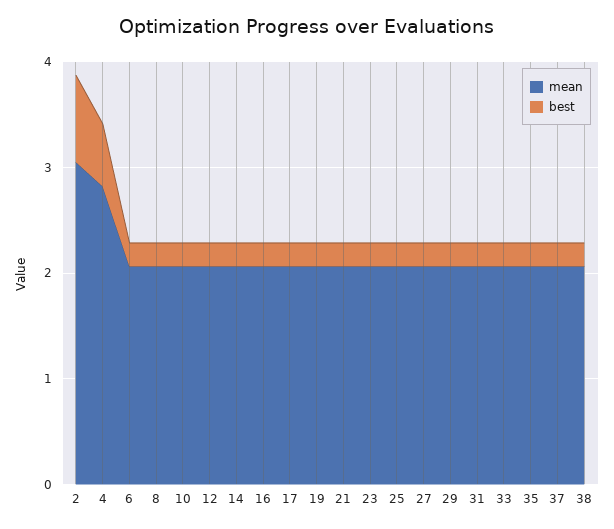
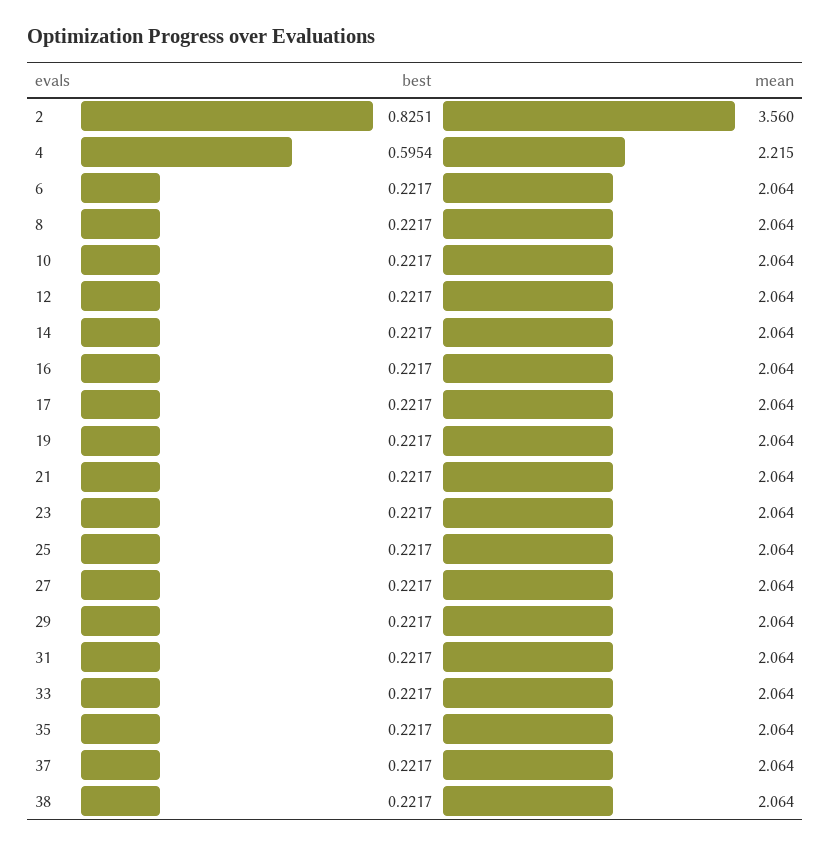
mean, 2: 3 -> 3.56
mean, 4: 2.8 -> 2.215

